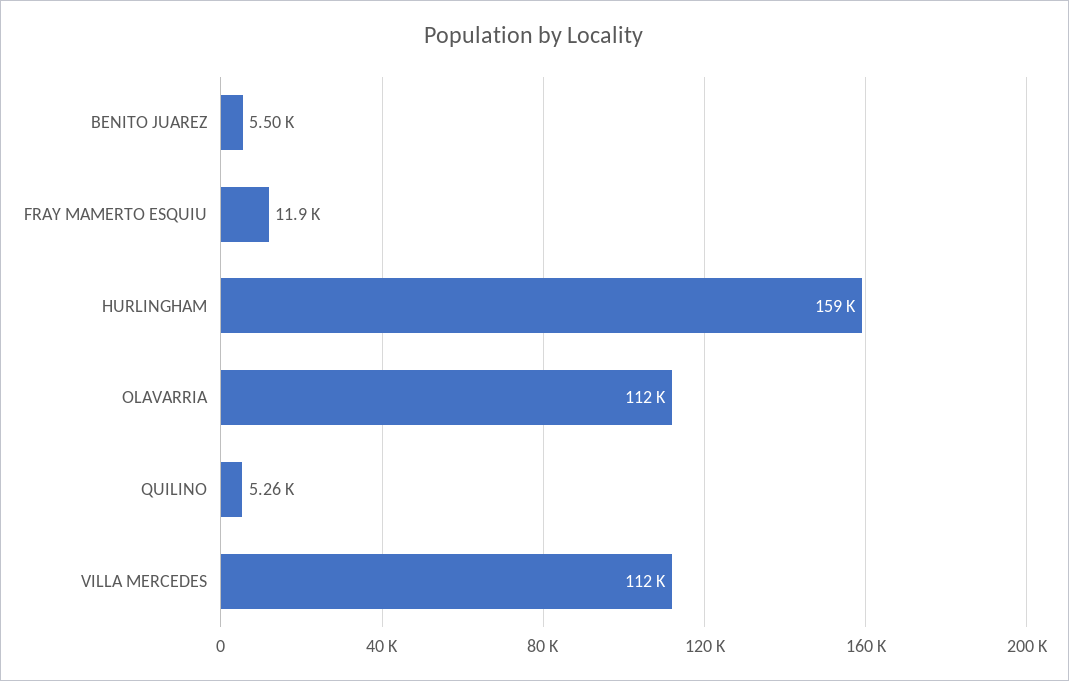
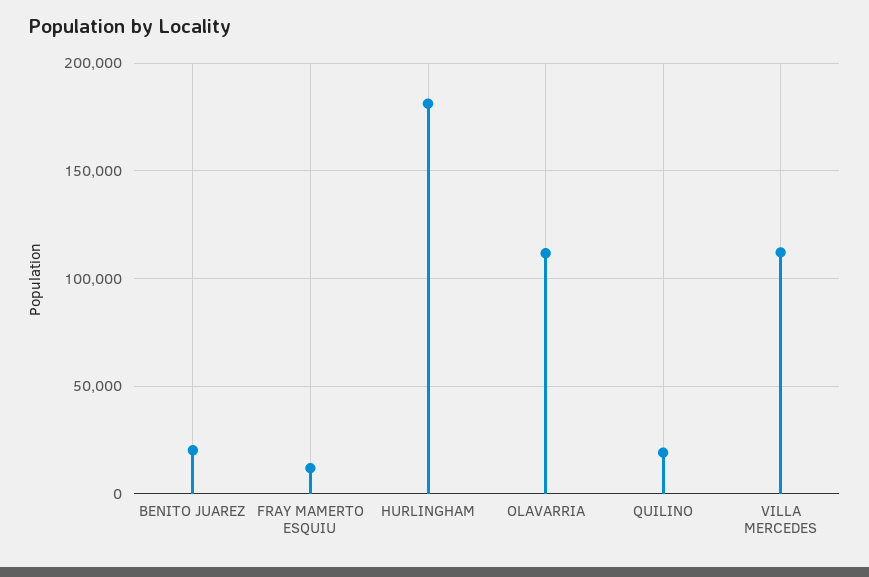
BENITO JUAREZ: 5500 -> 20000
HURLINGHAM: 159000 -> 180000
QUILINO: 5260 -> 20000

